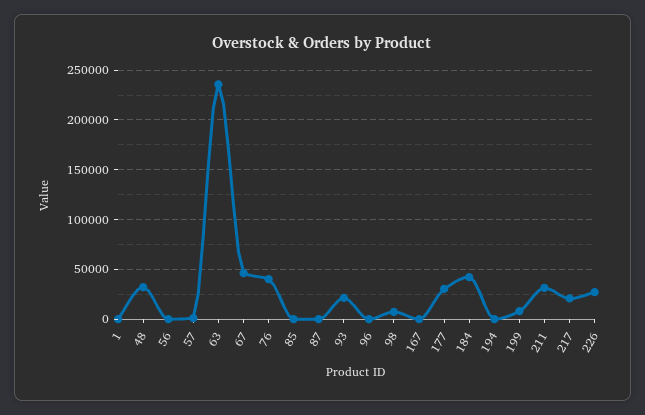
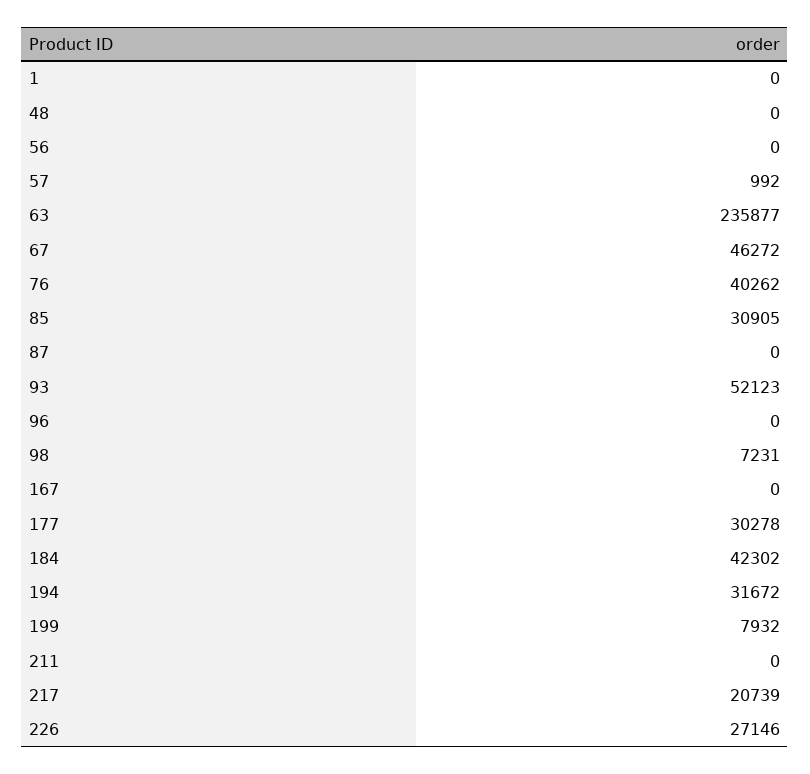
48: 30000 -> 0
85: 0 -> 30905
93: 20000 -> 52123
194: 0 -> 31672
211: 30000 -> 0

